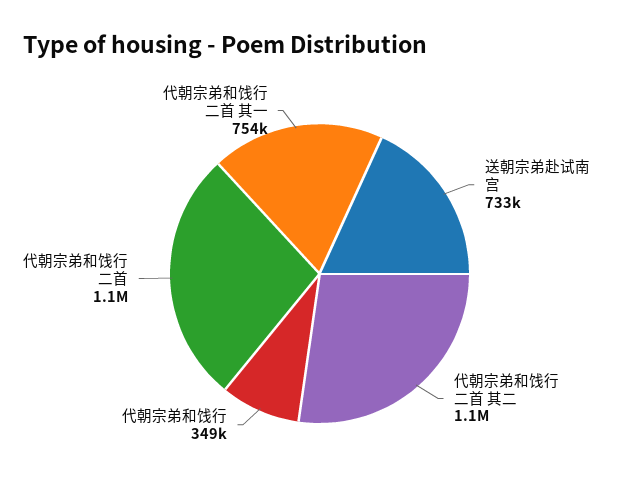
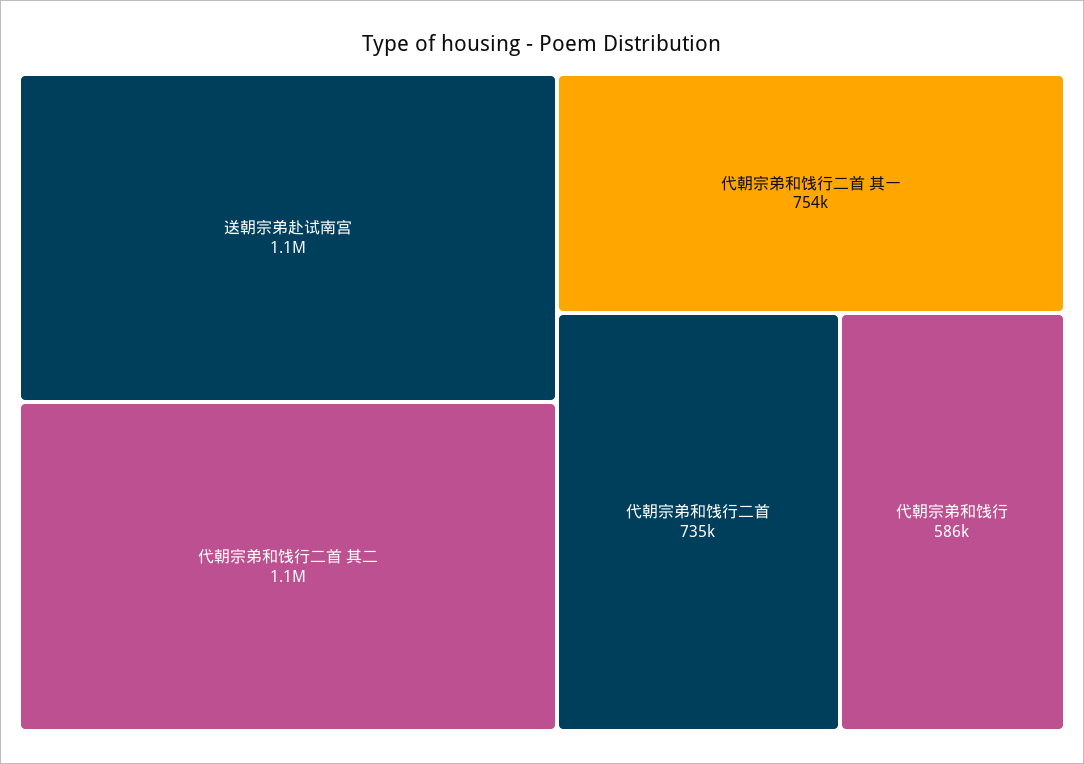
送朝宗弟赴试南宫: 733000 -> 1100000
代朝宗弟和饯行: 349000 -> 586000
代朝宗弟和饯行二首: 1100000 -> 735000

